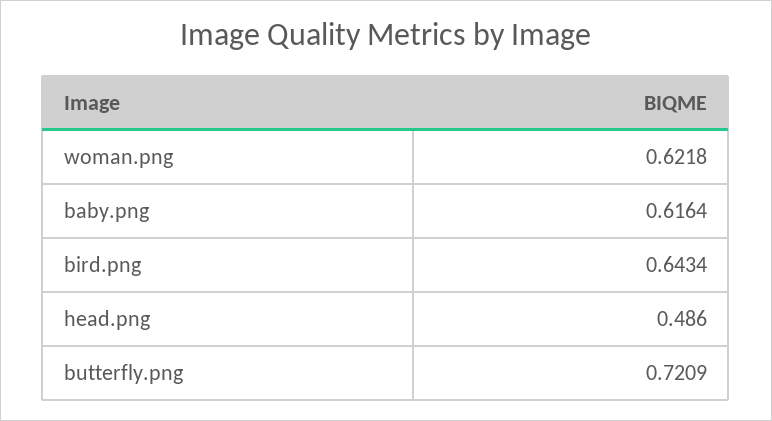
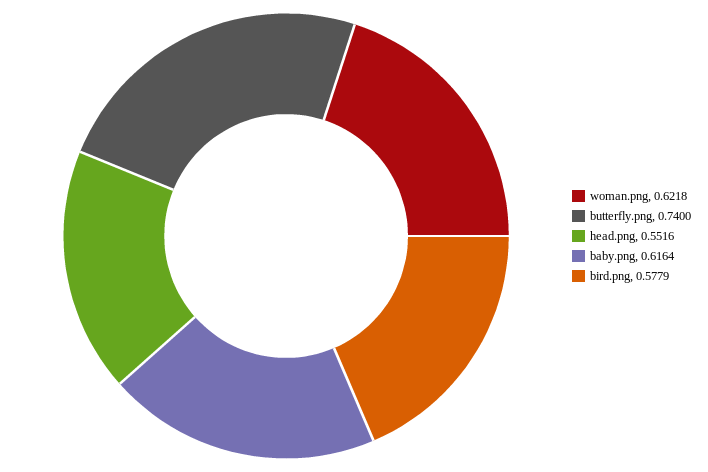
bird.png: 0.6434 -> 0.5779
head.png: 0.486 -> 0.5516
butterfly.png: 0.7209 -> 0.74

